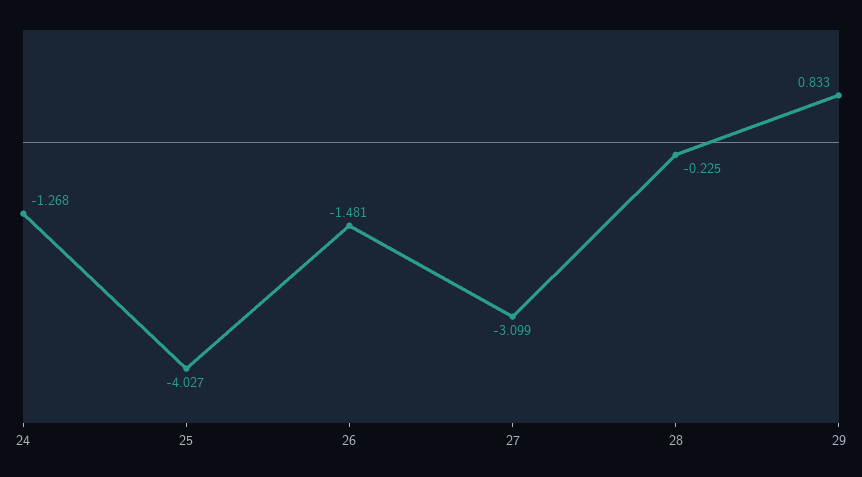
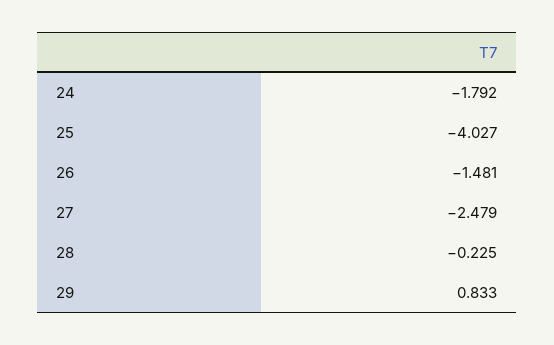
24: -1.268 -> -1.792
27: -3.099 -> -2.479

